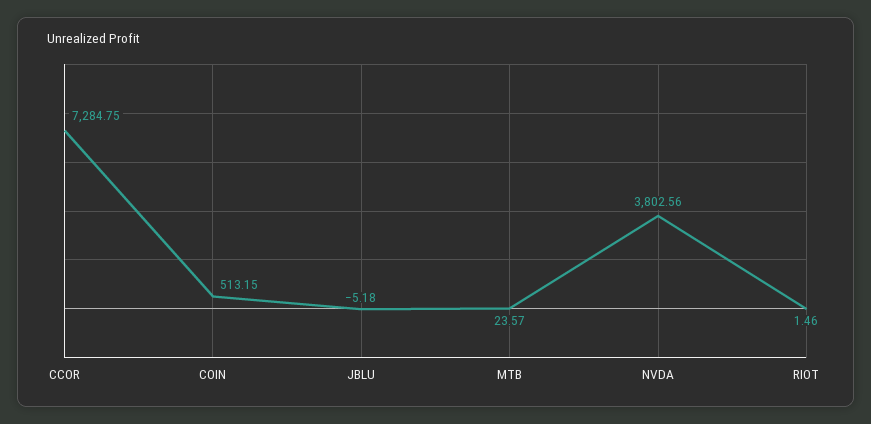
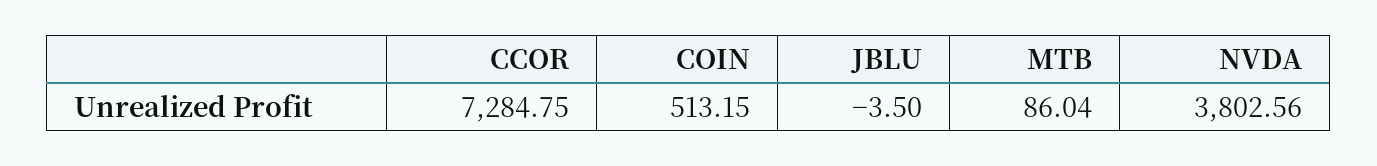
JBLU: -5.18 -> -3.5
MTB: 23.57 -> 86.04
RIOT: 1.46 -> none

